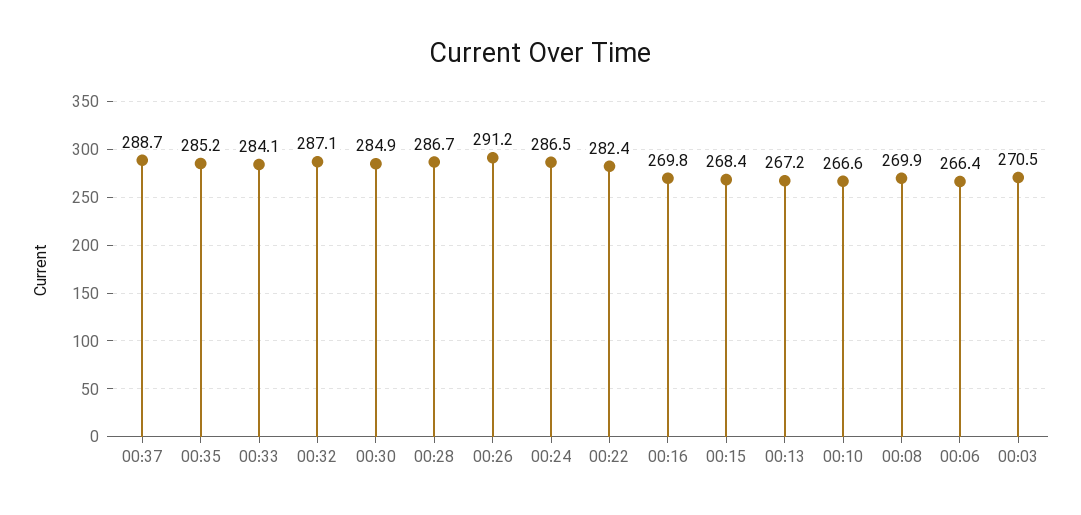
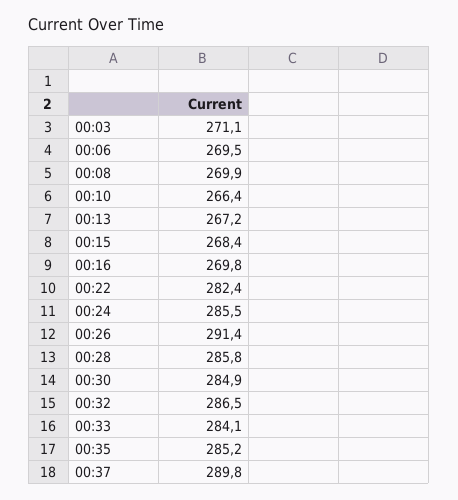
00:37: 288.7 -> 289.8
00:32: 287.1 -> 286.5
00:28: 286.7 -> 285.8
00:26: 291.2 -> 291.4
00:24: 286.5 -> 285.5
00:10: 266.6 -> 266.4
00:06: 266.4 -> 269.5
00:03: 270.5 -> 271.1

